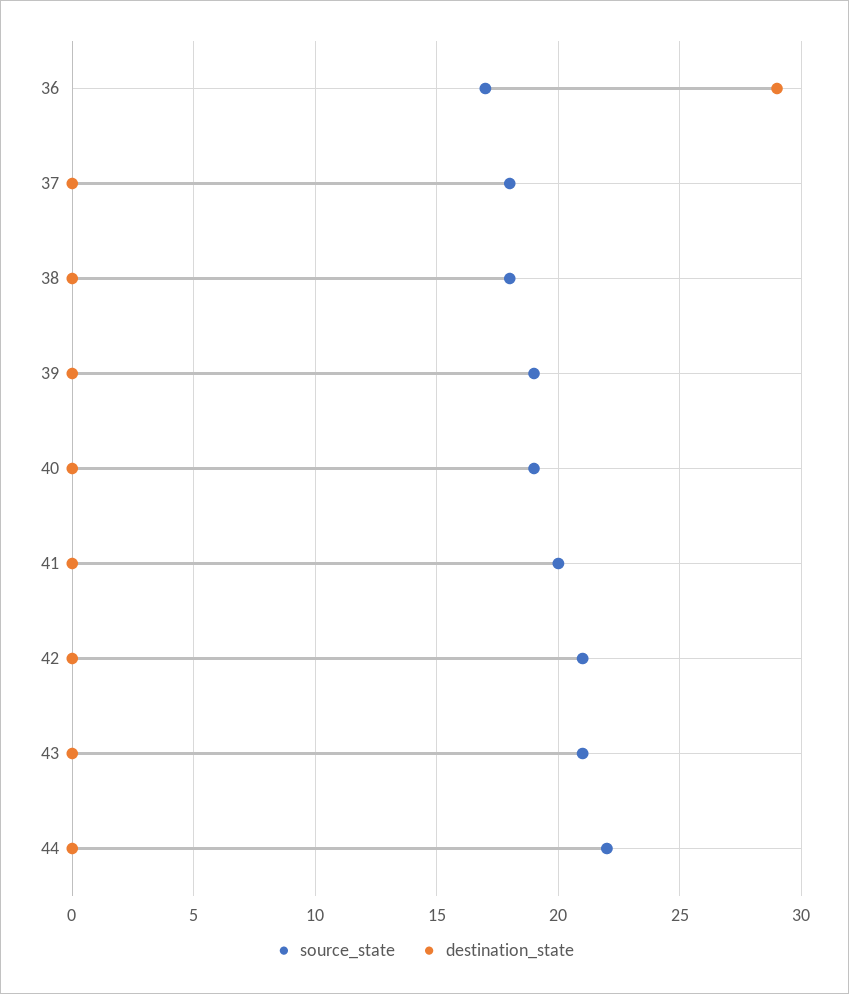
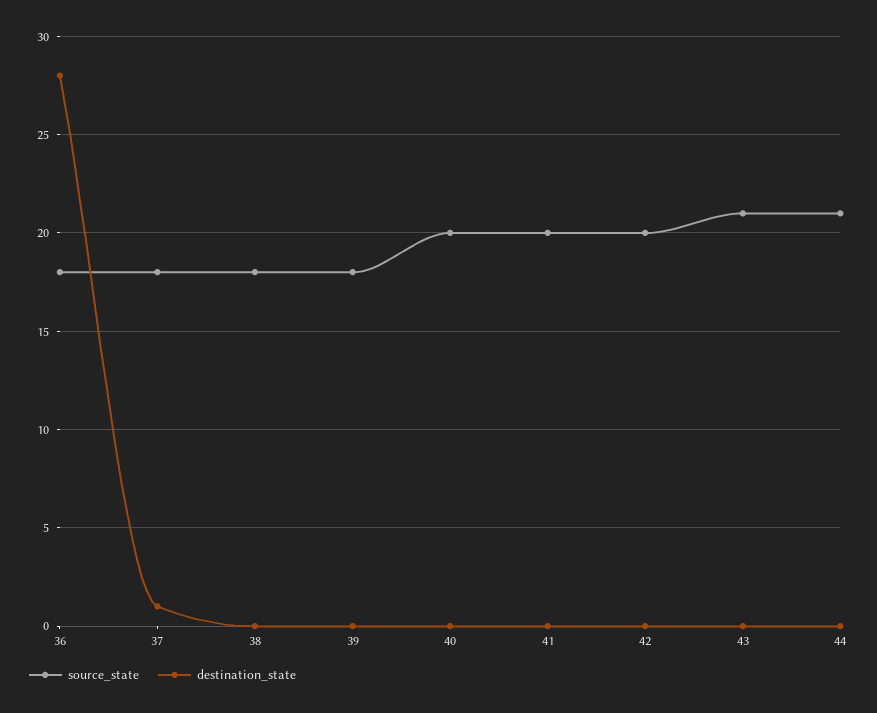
source_state, 36: 17 -> 18
destination_state, 36: 29 -> 28
destination_state, 37: 0 -> 1
source_state, 39: 19 -> 18
source_state, 40: 19 -> 20
source_state, 42: 21 -> 20
source_state, 44: 22 -> 21

